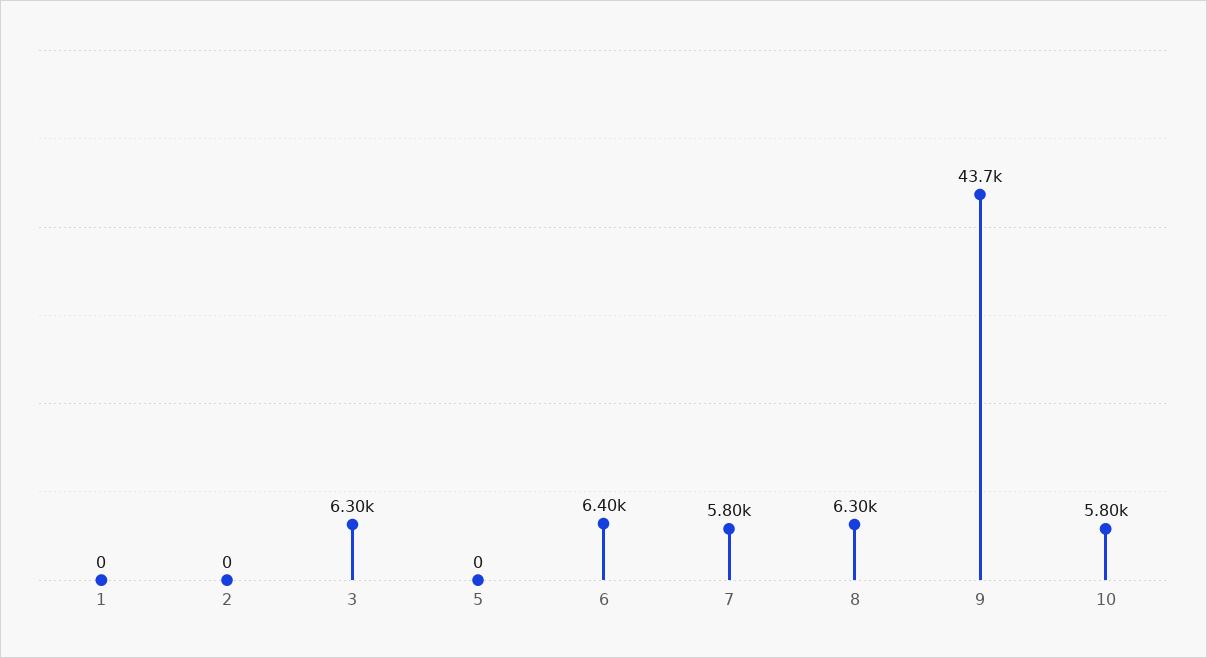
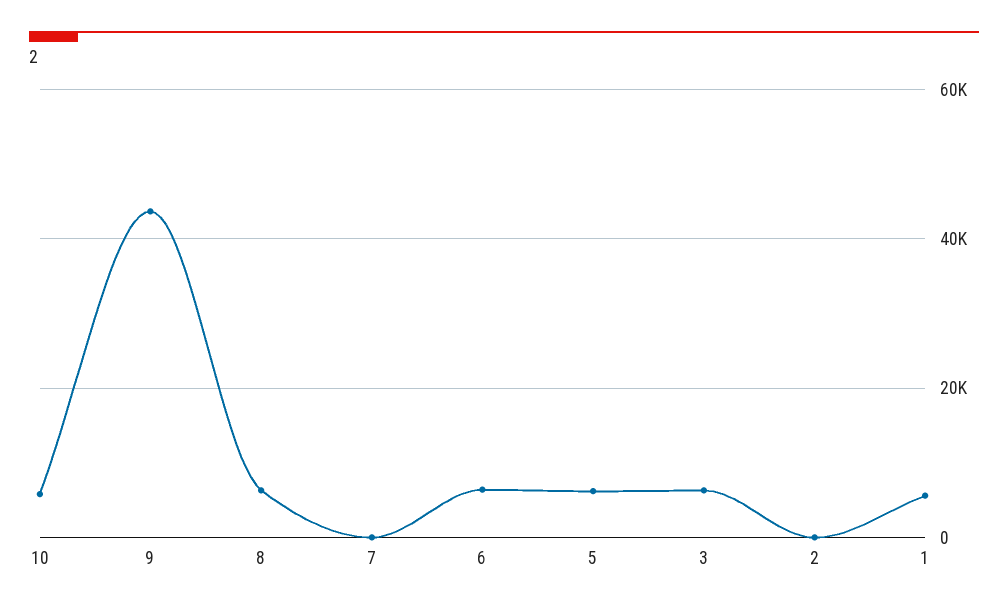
1: 0 -> 6000
5: 0 -> 6000
7: 5800 -> 0

